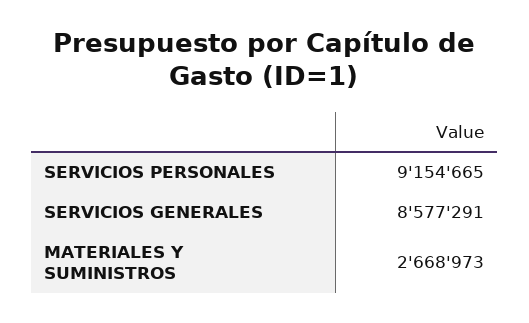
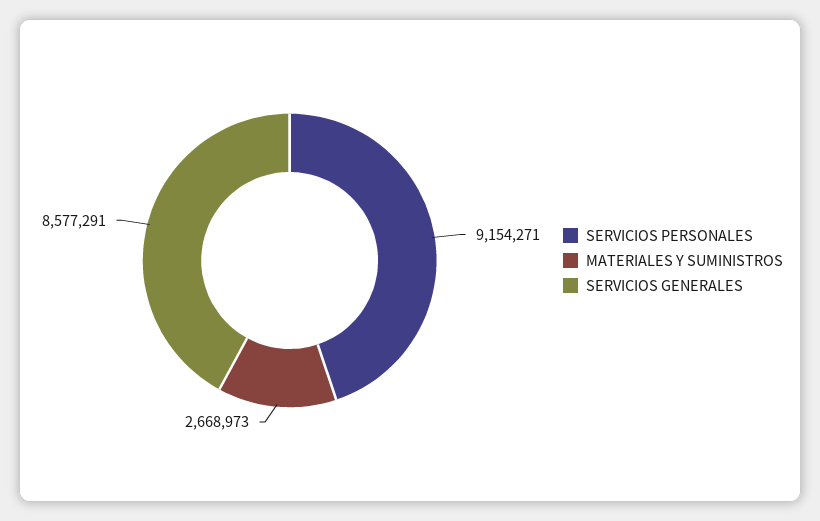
SERVICIOS PERSONALES: 9154665 -> 9154271

